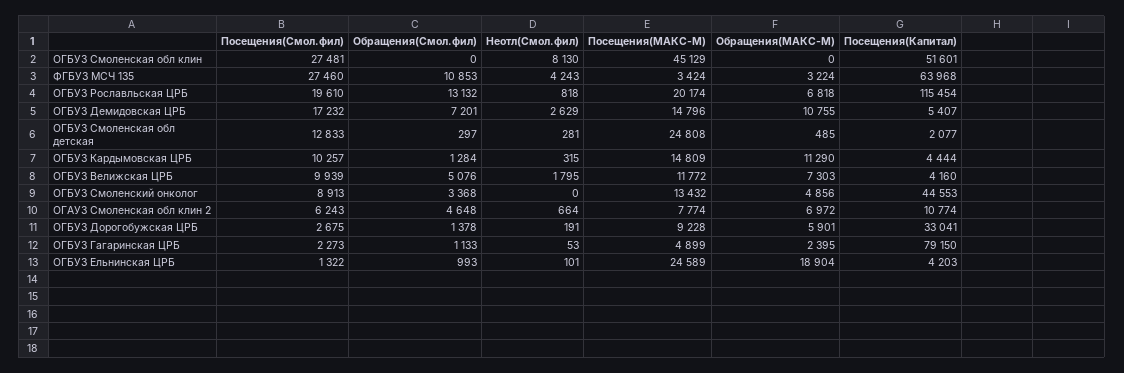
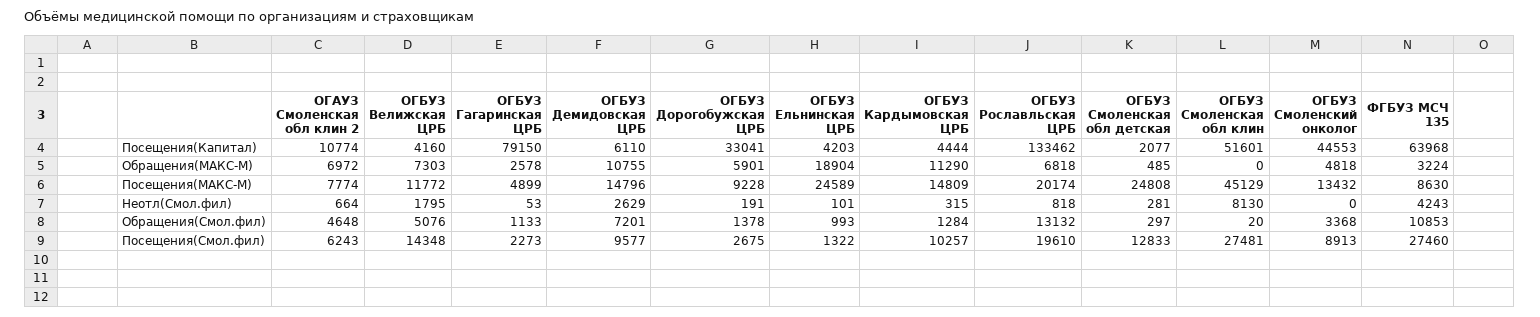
Обращения(Смол.фил), ОГБУЗ Смоленская обл клин: 0 -> 20
Посещения(МАКС-М), ФГБУЗ МСЧ 135: 3424 -> 8630
Посещения(Капитал), ОГБУЗ Рославльская ЦРБ: 115454 -> 133462
Посещения(Смол.фил), ОГБУЗ Демидовская ЦРБ: 17232 -> 9577
Посещения(Капитал), ОГБУЗ Демидовская ЦРБ: 5407 -> 6110
Посещения(Смол.фил), ОГБУЗ Велижская ЦРБ: 9939 -> 14348
Обращения(МАКС-М), ОГБУЗ Смоленский онколог: 4856 -> 4818
Обращения(МАКС-М), ОГБУЗ Гагаринская ЦРБ: 2395 -> 2578

